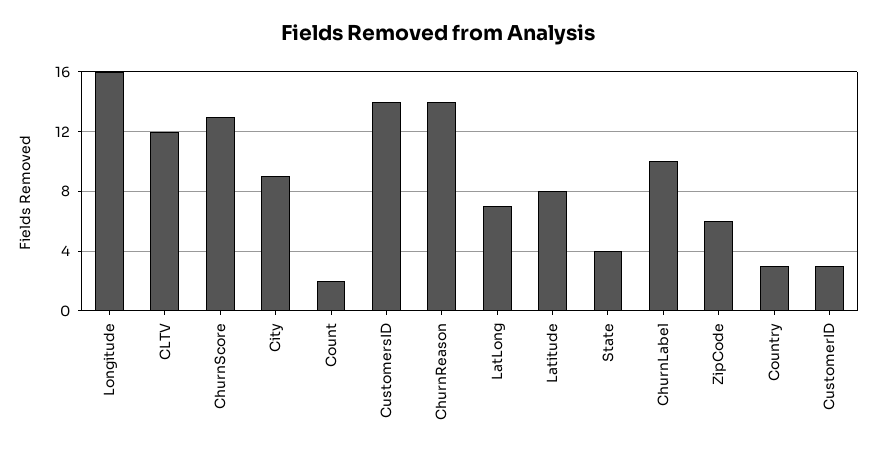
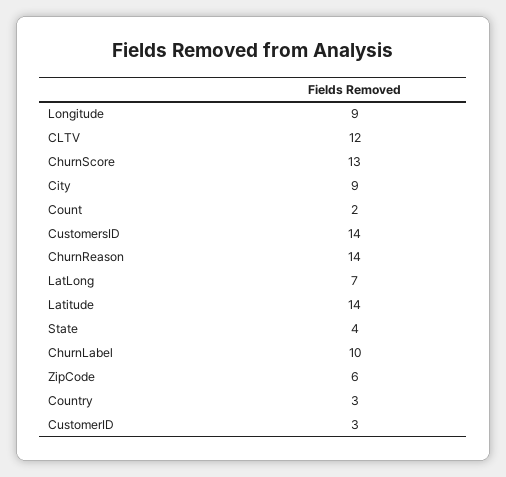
Longitude: 16 -> 9
Latitude: 8 -> 14

